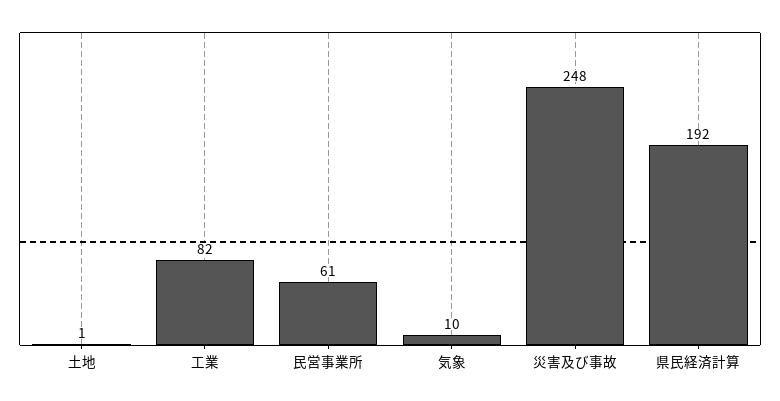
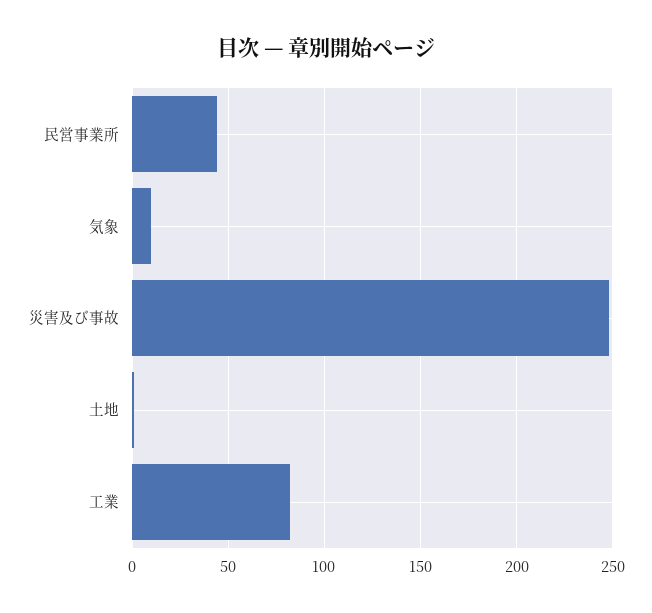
民営事業所: 61 -> 45
県民経済計算: 192 -> none

